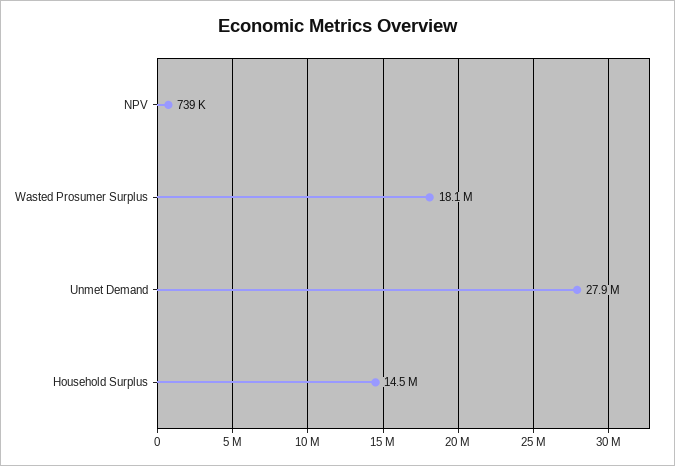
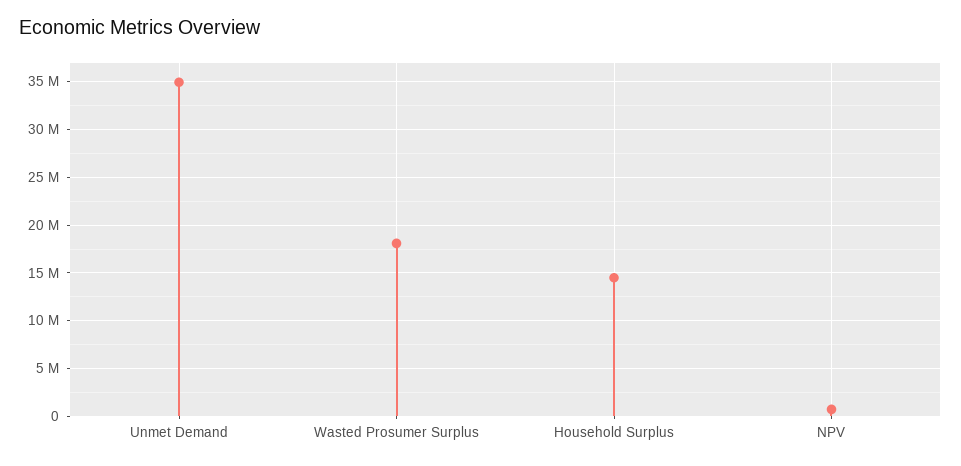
Unmet Demand: 27900000 -> 35000000

